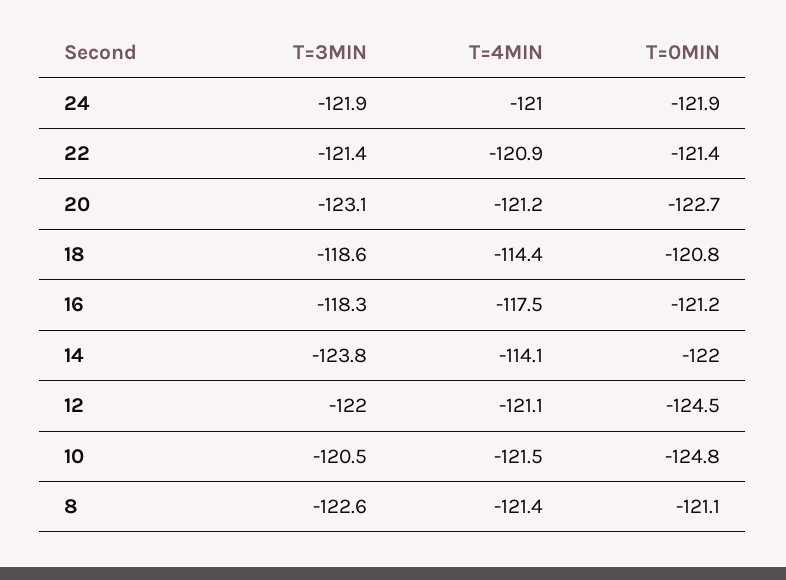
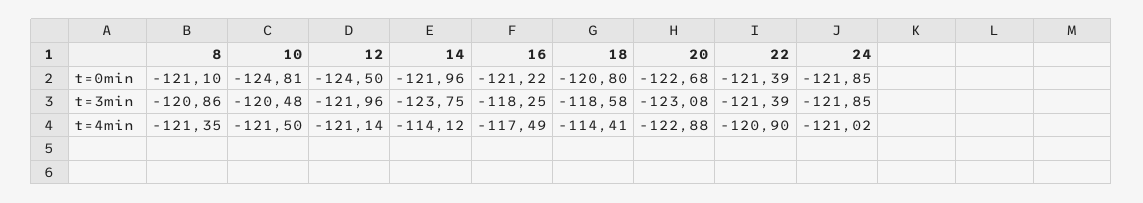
T=4MIN, 20: -121.2 -> -122.88
T=3MIN, 8: -122.6 -> -120.86

